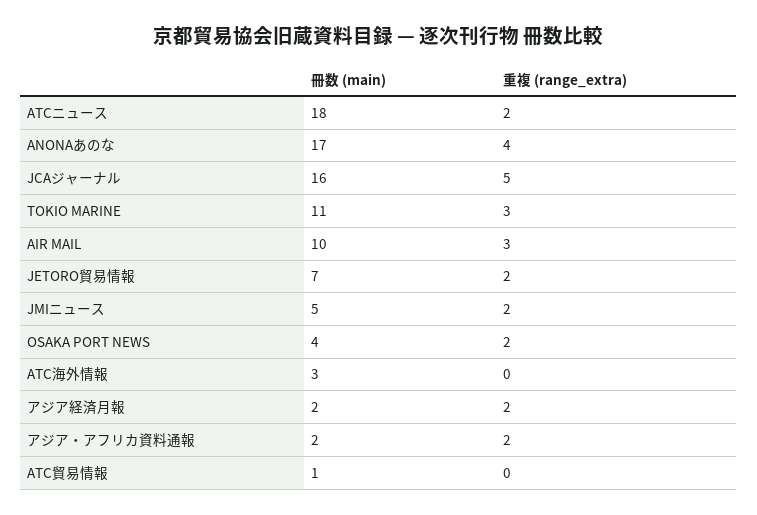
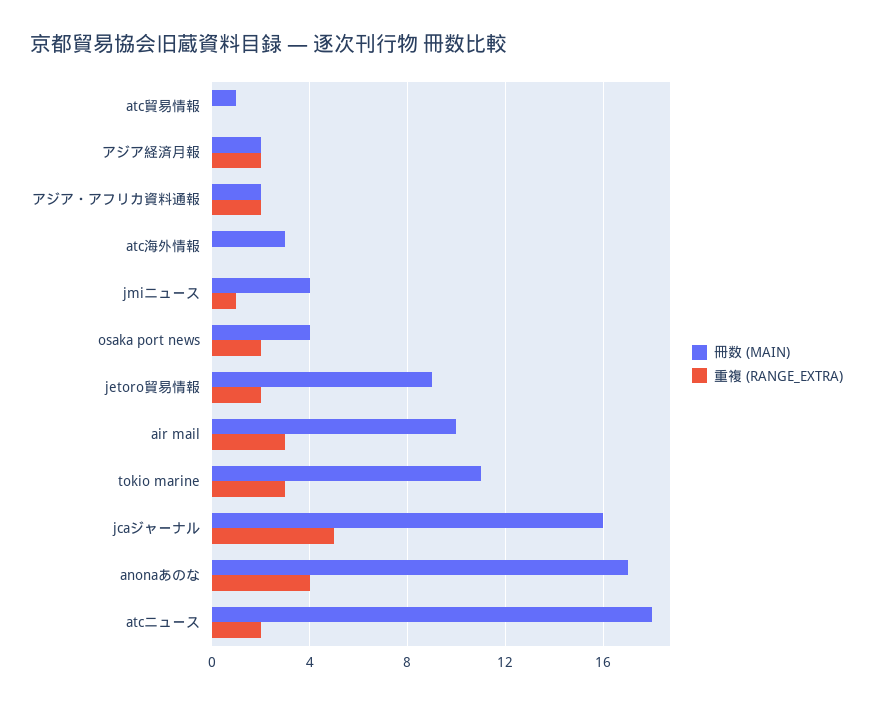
冊数 (main), JETORO貿易情報: 7 -> 9
冊数 (main), JMIニュース: 5 -> 4
重複 (range_extra), JMIニュース: 2 -> 1

